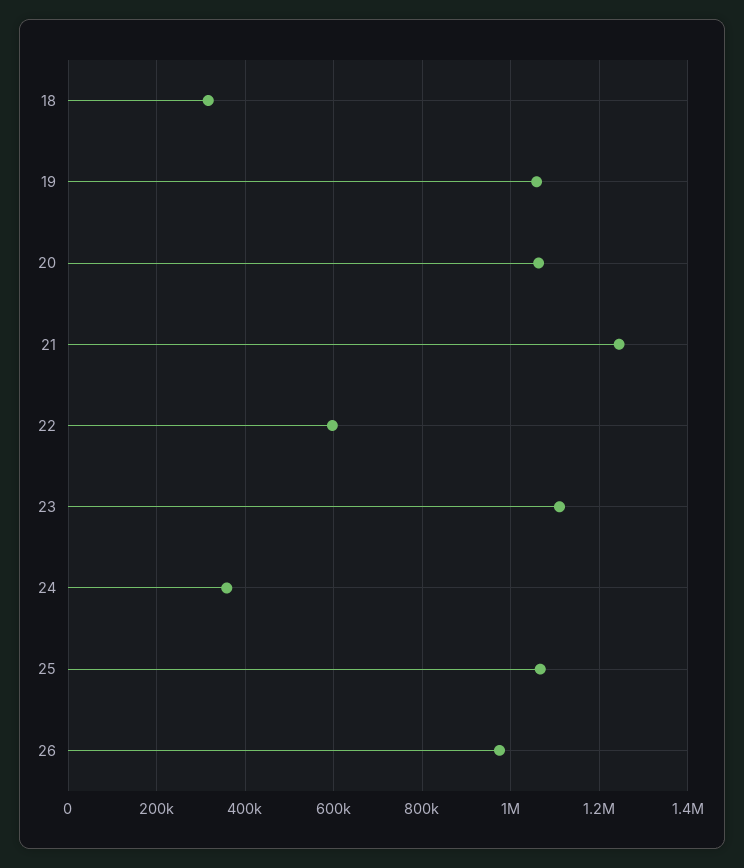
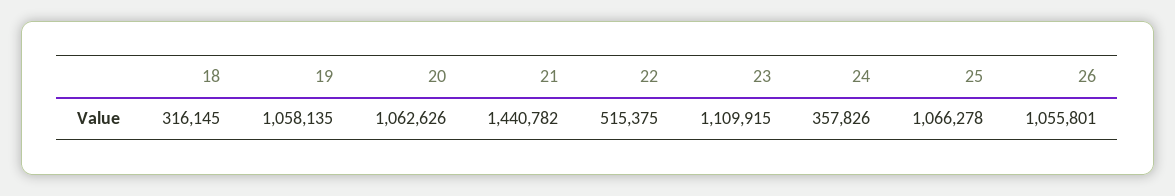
21: 1240000 -> 1440782
22: 600000 -> 515375
26: 980000 -> 1055801

